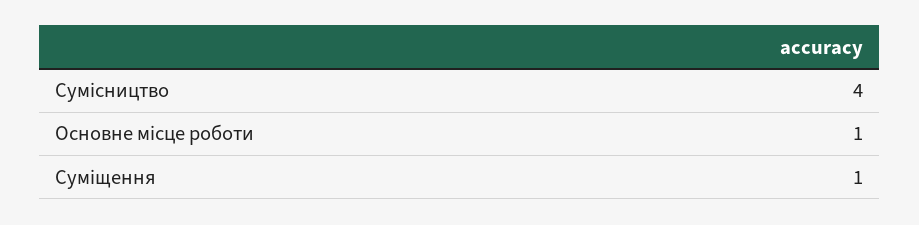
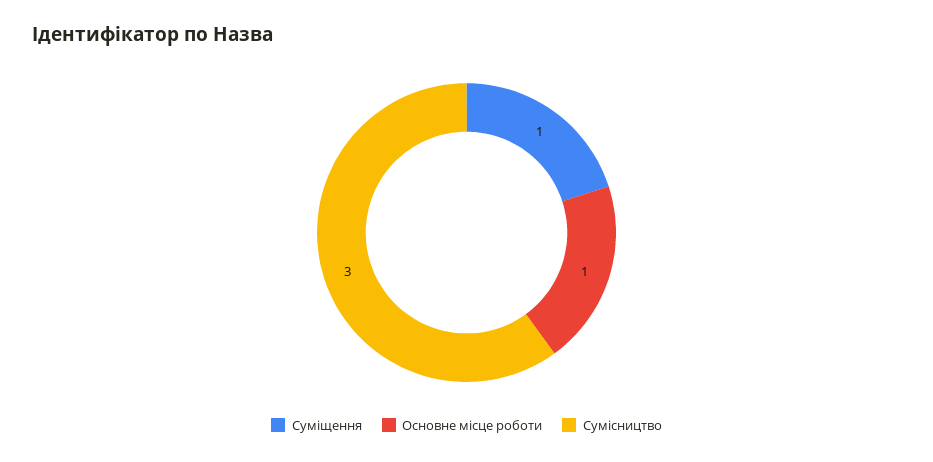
Сумісництво: 4 -> 3

